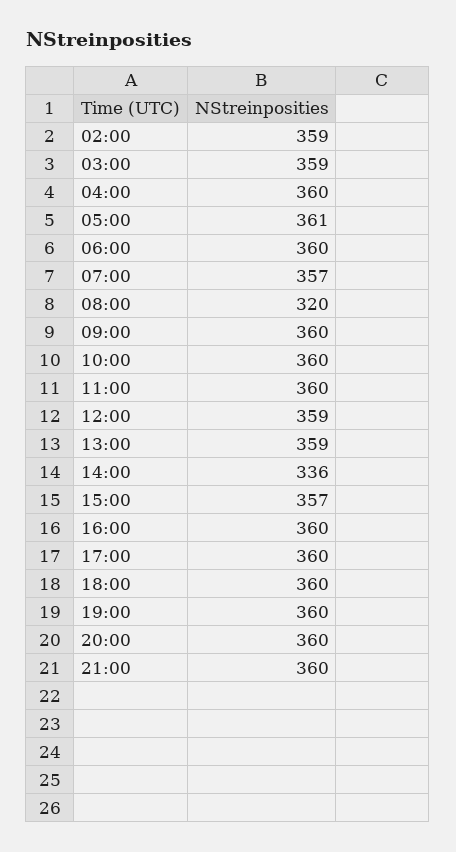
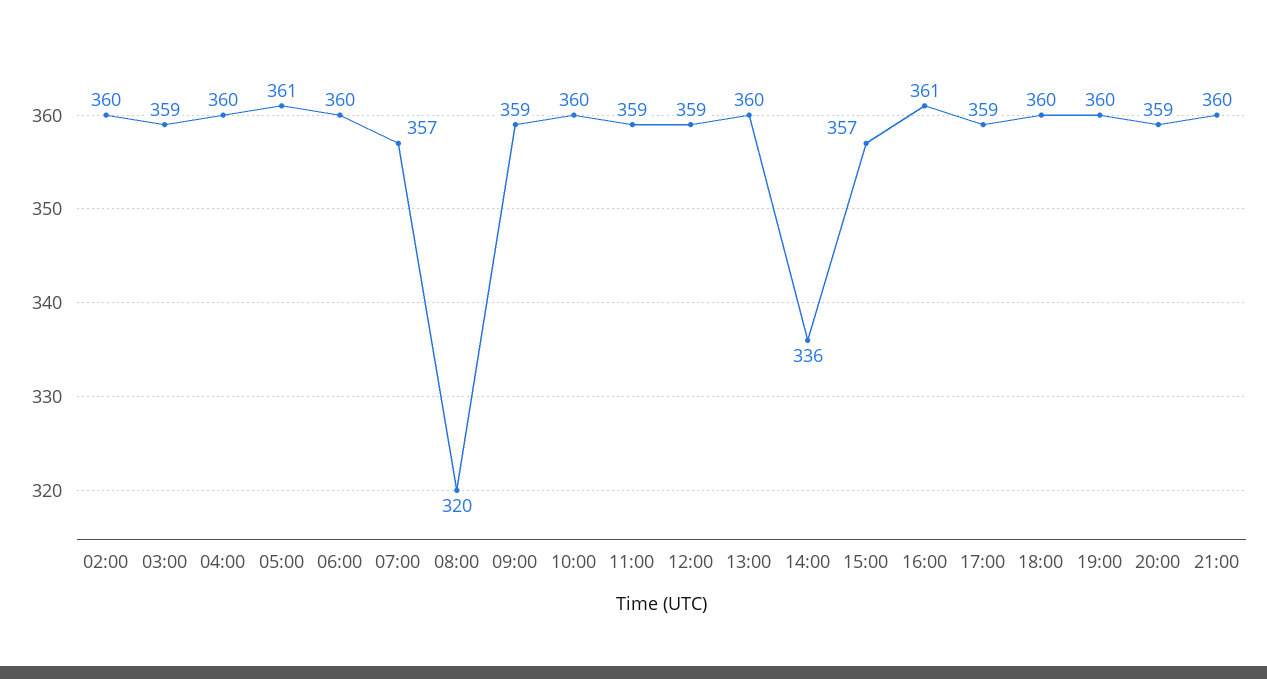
02:00: 359 -> 360
09:00: 360 -> 359
11:00: 360 -> 359
13:00: 359 -> 360
16:00: 360 -> 361
17:00: 360 -> 359
20:00: 360 -> 359

